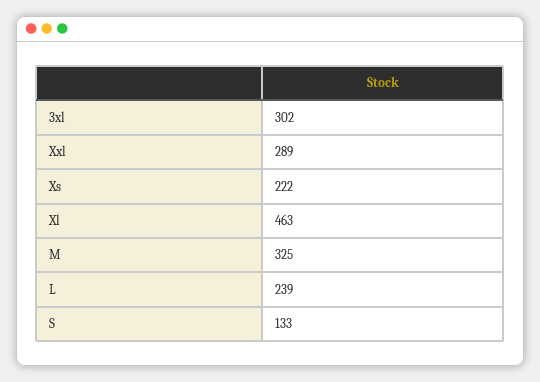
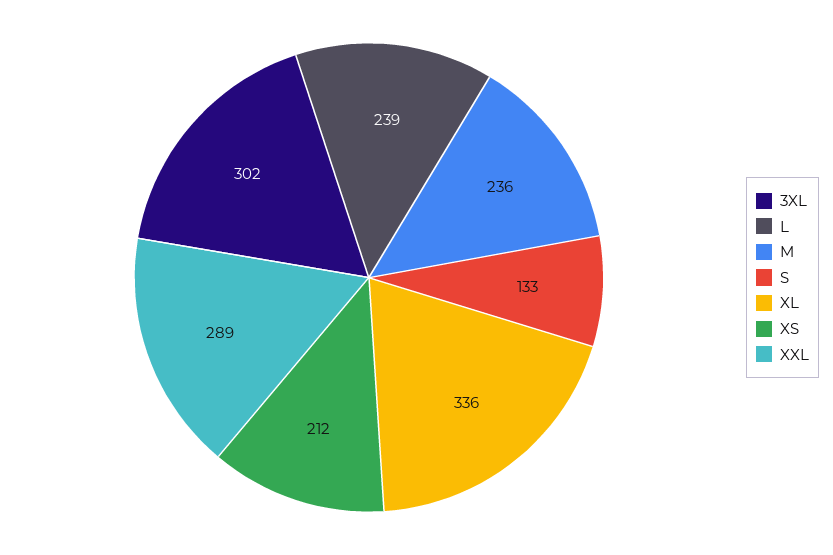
Xs: 222 -> 212
Xl: 463 -> 336
M: 325 -> 236

